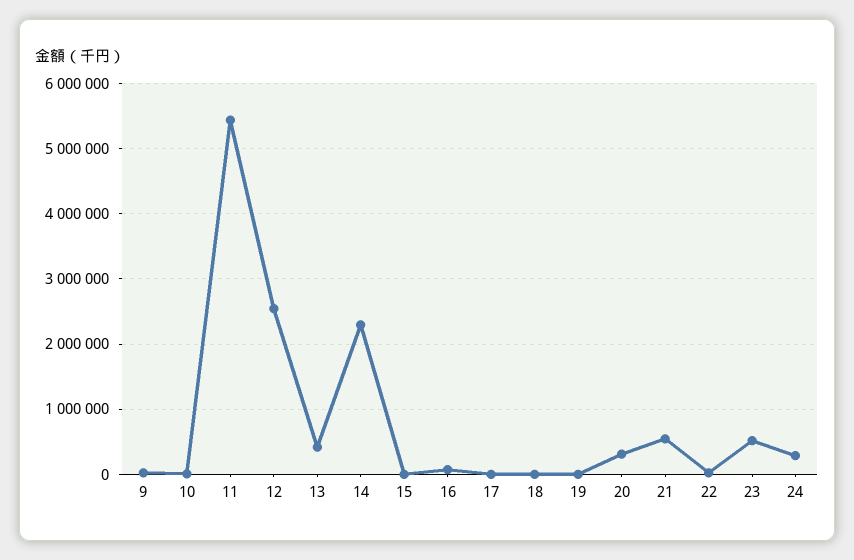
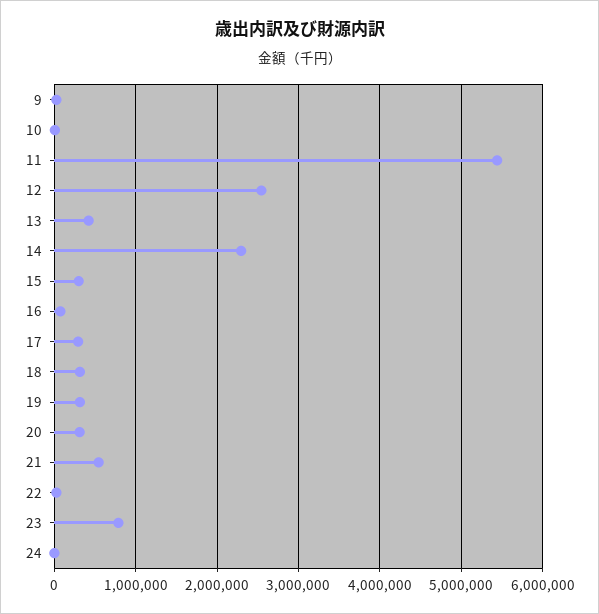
15: 0 -> 300000
17: 0 -> 300000
18: 0 -> 300000
19: 0 -> 300000
23: 500000 -> 800000
24: 300000 -> 0

